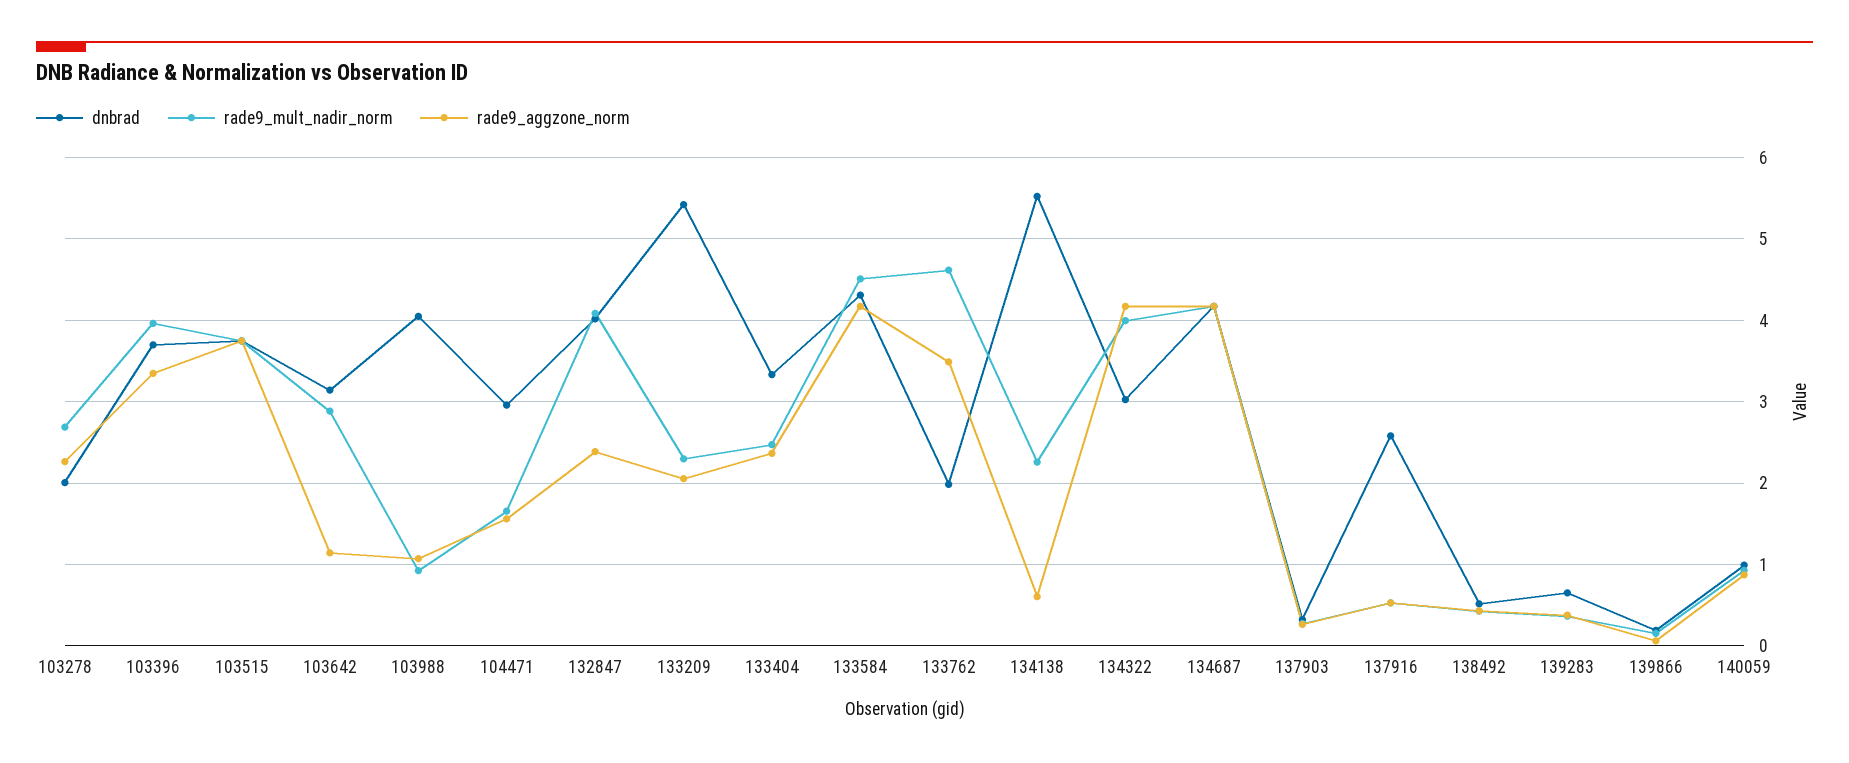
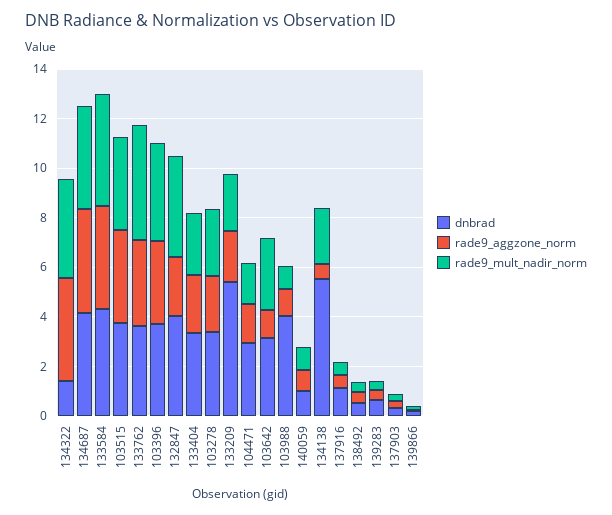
dnbrad, 103278: 2 -> 3.5
dnbrad, 133762: 2 -> 3.5
dnbrad, 134322: 3 -> 1.5
dnbrad, 137916: 2.6 -> 1

